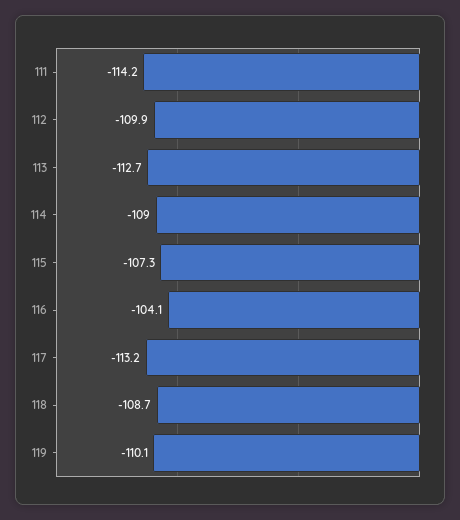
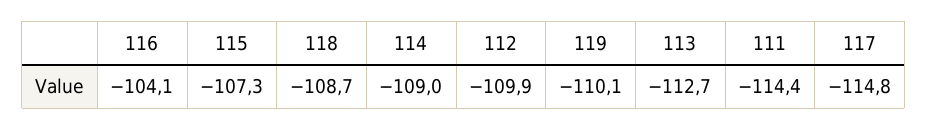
111: -114.2 -> -114.4
117: -113.2 -> -114.8

